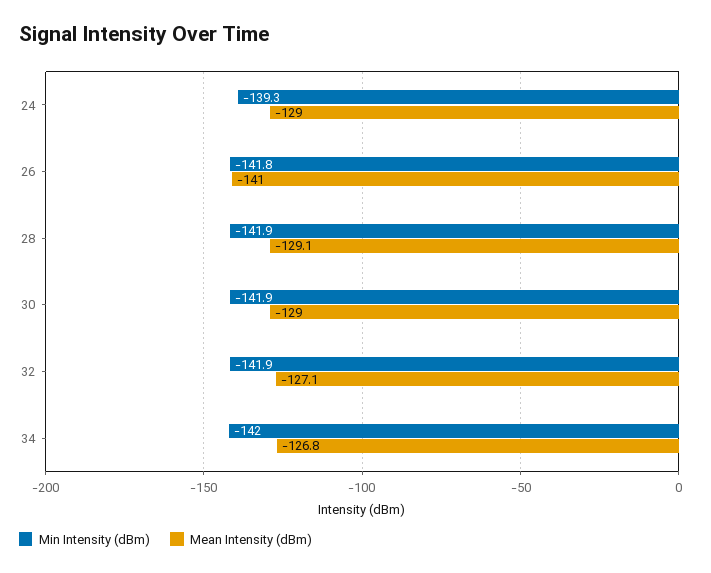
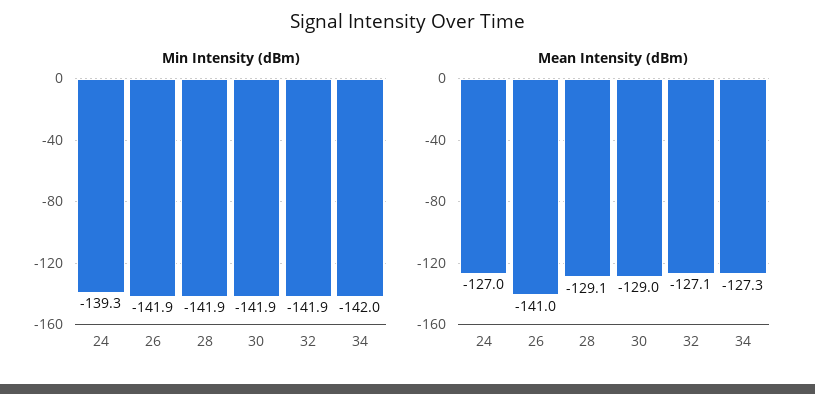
Mean Intensity (dBm), 24: -129 -> -127
Min Intensity (dBm), 26: -141.8 -> -141.9
Mean Intensity (dBm), 34: -126.8 -> -127.3

